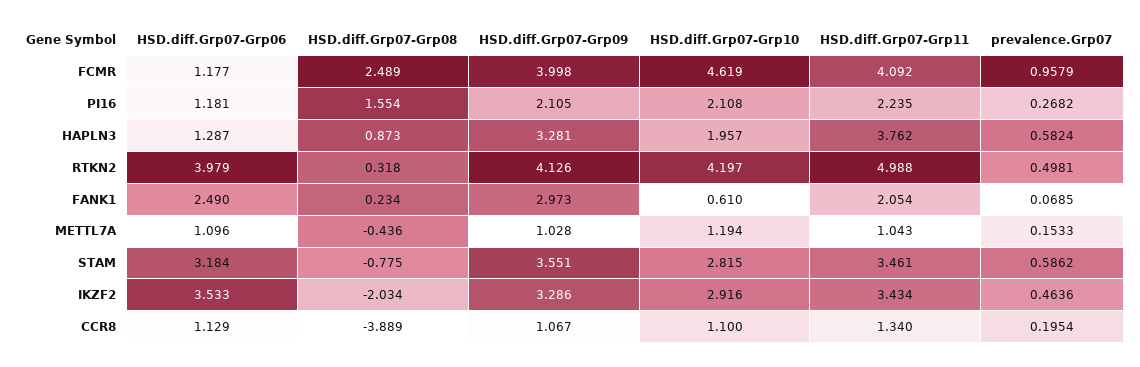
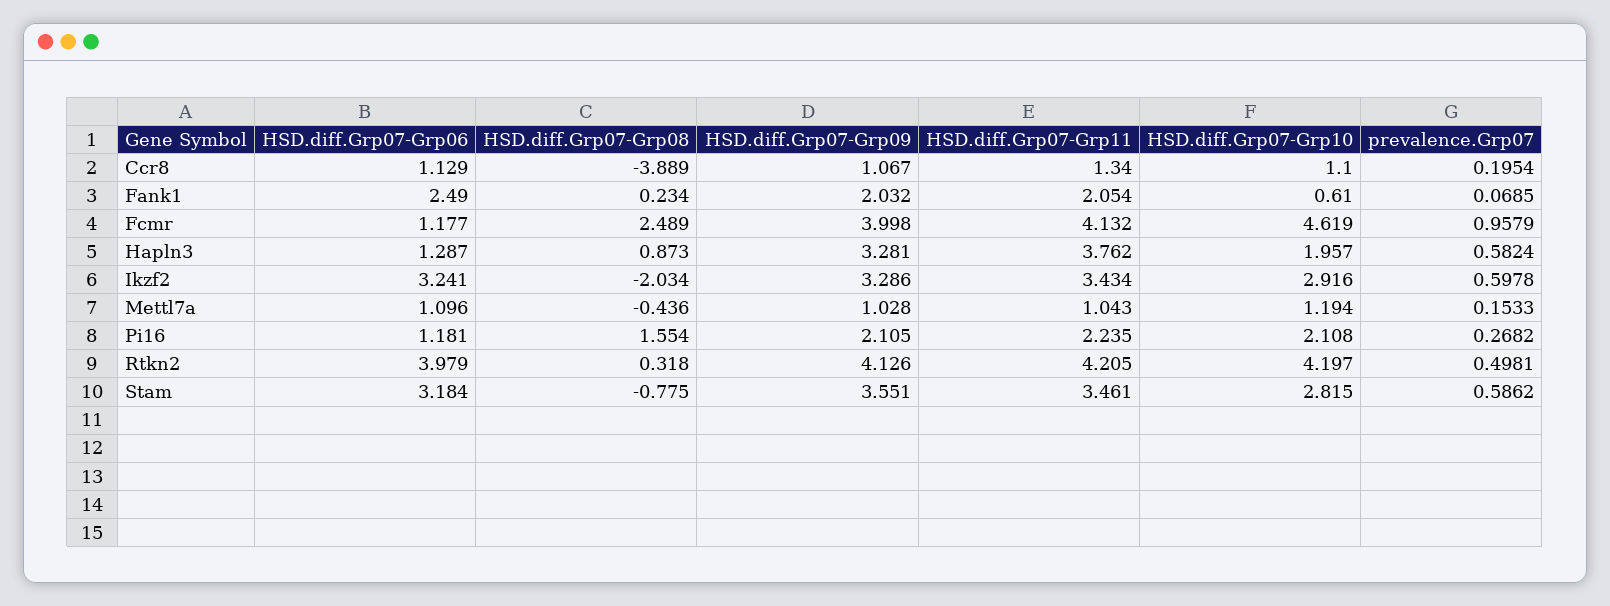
HSD.diff.Grp07-Grp11, FCMR: 4.092 -> 4.132
HSD.diff.Grp07-Grp11, RTKN2: 4.988 -> 4.205
HSD.diff.Grp07-Grp09, FANK1: 2.973 -> 2.032
HSD.diff.Grp07-Grp06, IKZF2: 3.533 -> 3.241
prevalence.Grp07, IKZF2: 0.4636 -> 0.5978

